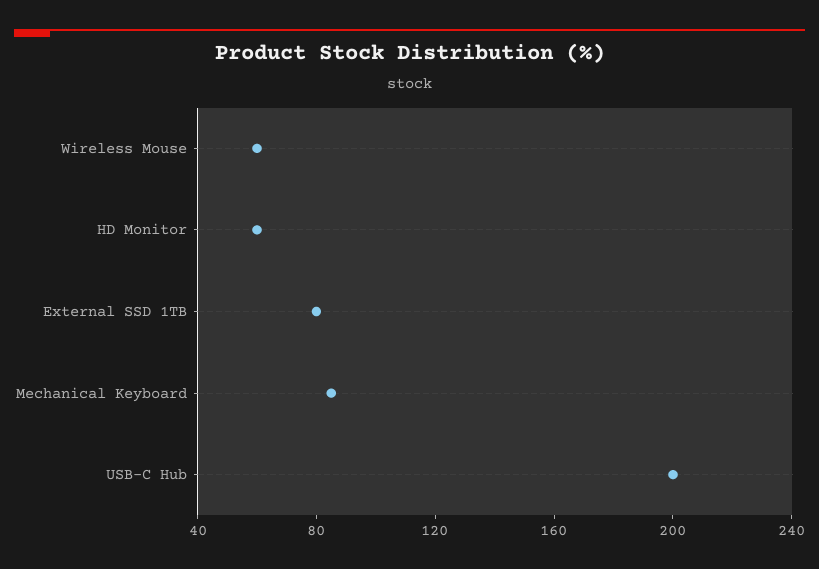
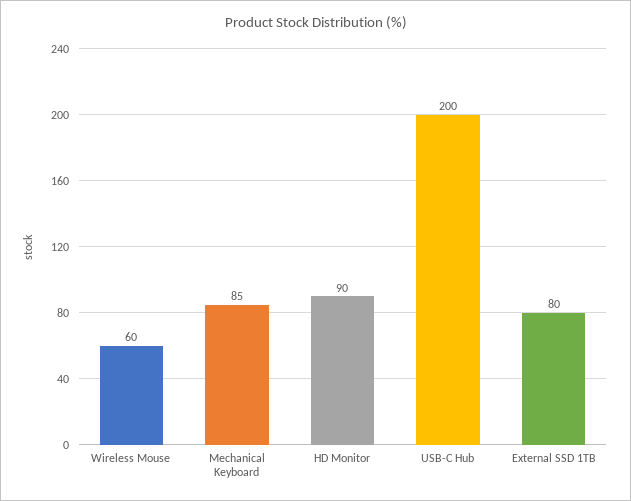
HD Monitor: 60 -> 90

